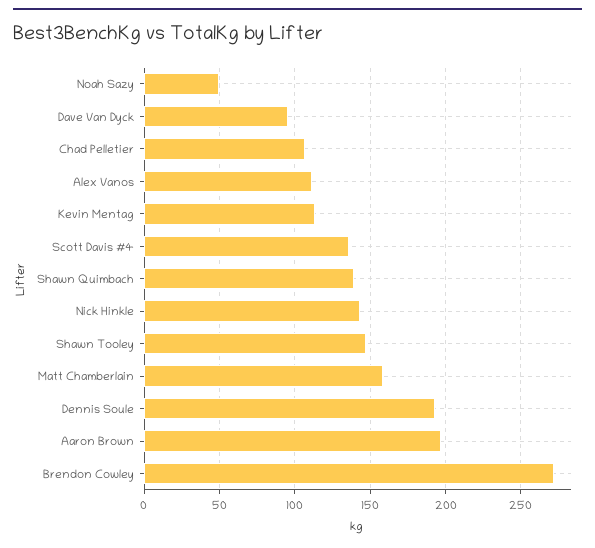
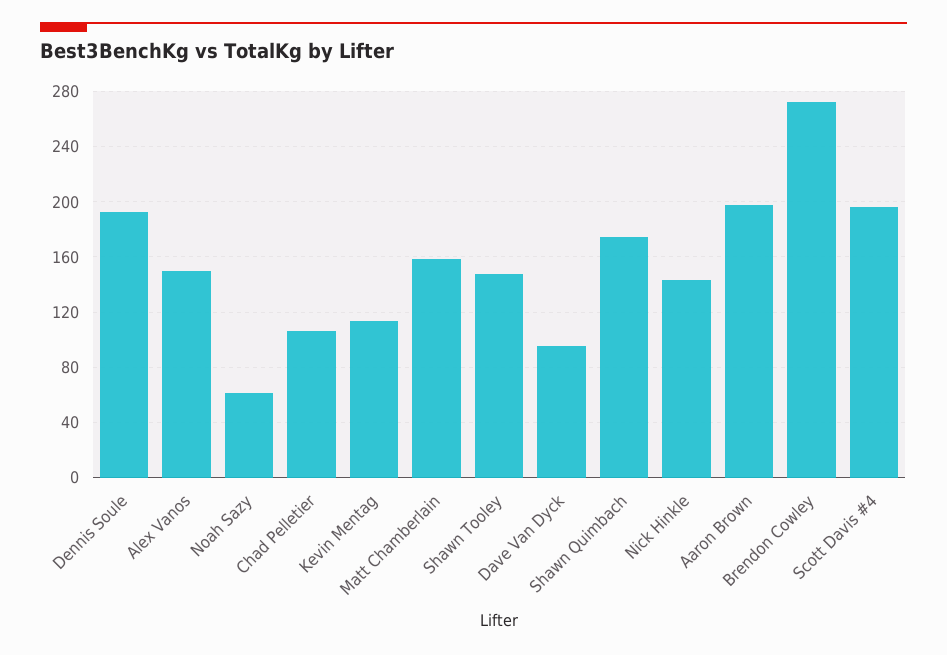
Noah Sazy: 50 -> 60
Alex Vanos: 110 -> 150
Scott Davis #4: 135 -> 195
Shawn Quimbach: 140 -> 175

